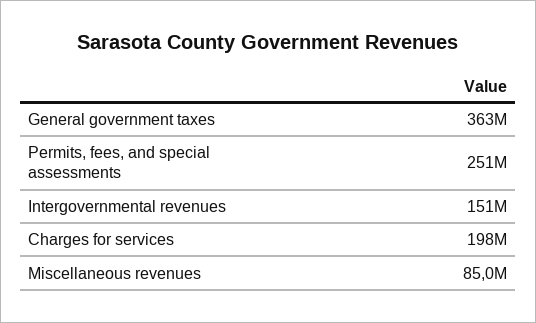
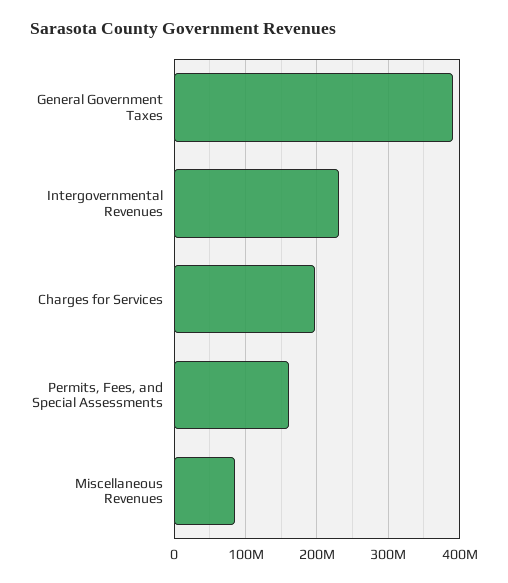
General government taxes: 363000000 -> 390000000
Permits, fees, and special assessments: 251000000 -> 160000000
Intergovernmental revenues: 151000000 -> 230000000

